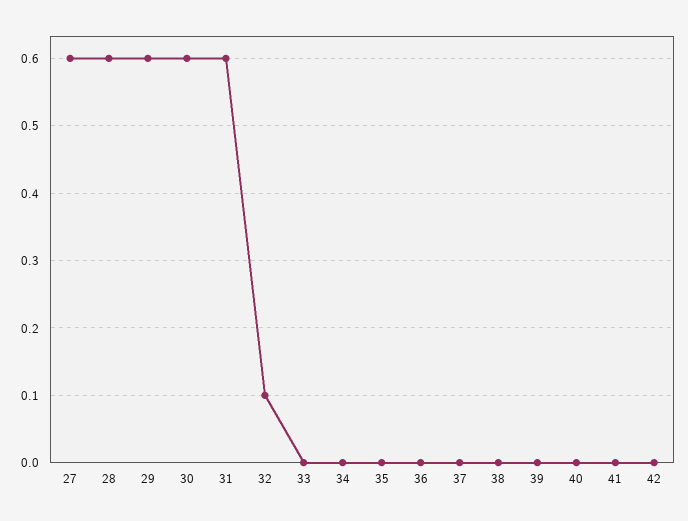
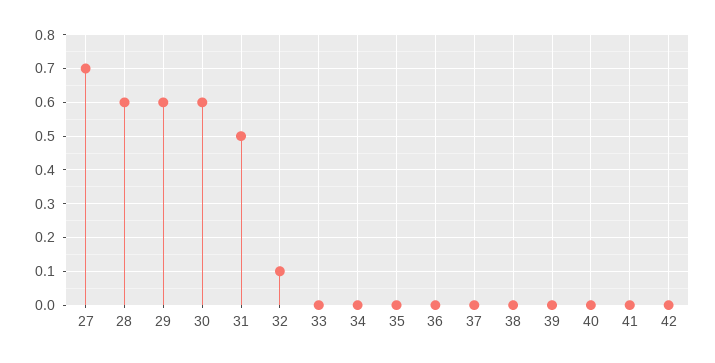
27: 0.6 -> 0.7
31: 0.6 -> 0.5

